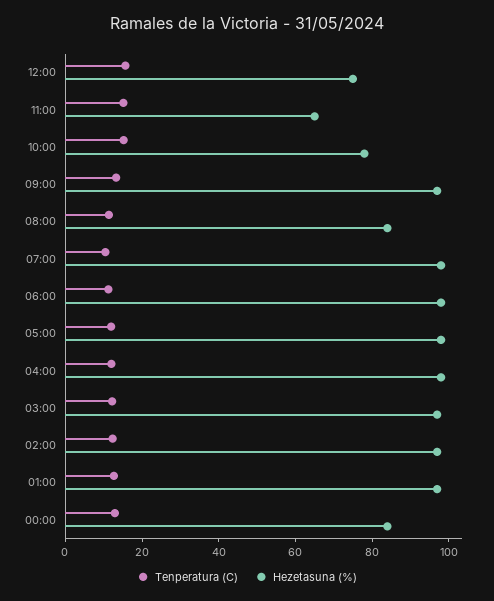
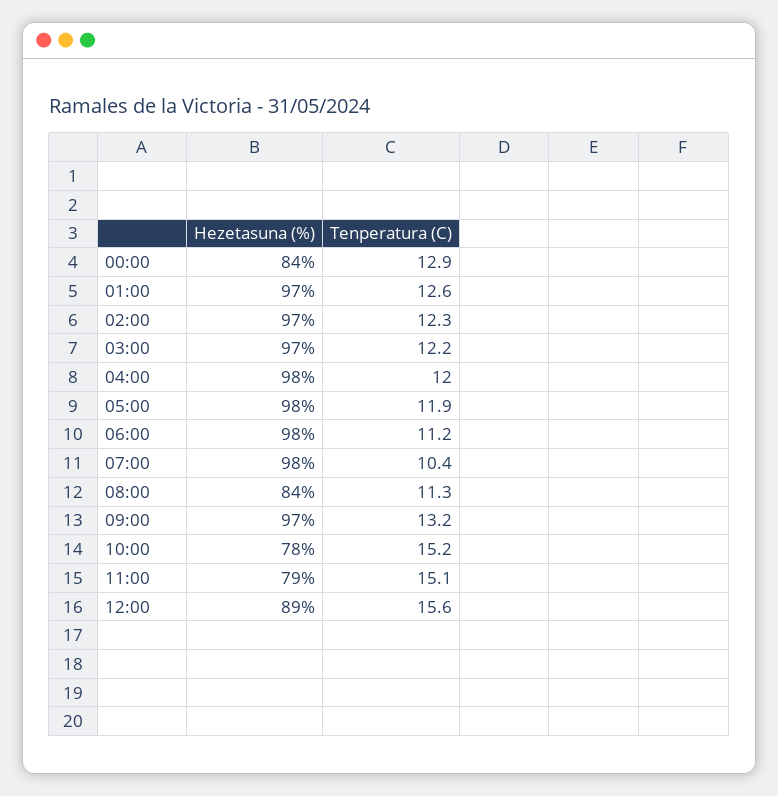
Hezetasuna (%), 12:00: 75 -> 89
Hezetasuna (%), 11:00: 65 -> 79

